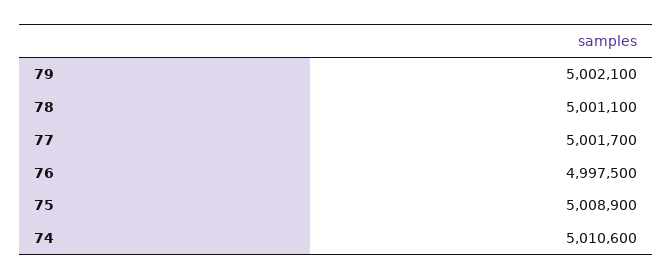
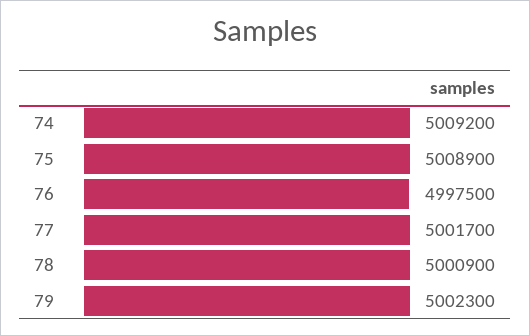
79: 5002100 -> 5002300
78: 5001100 -> 5000900
74: 5010600 -> 5009200

